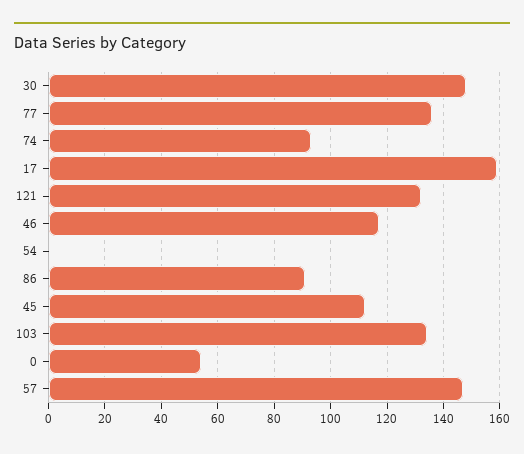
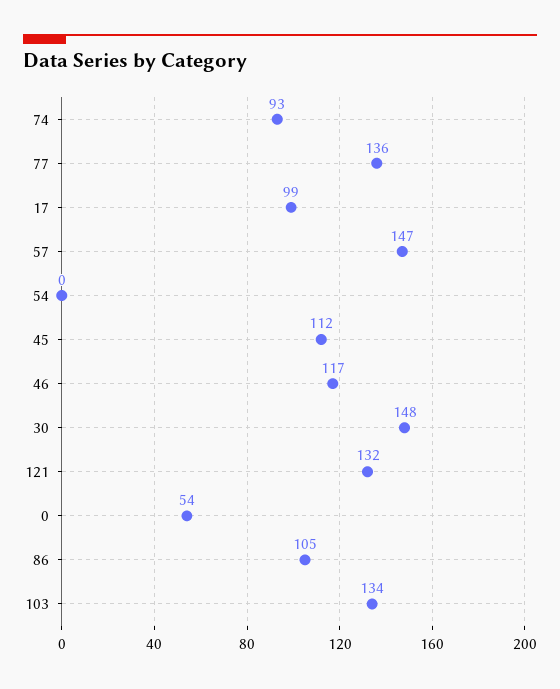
17: 160 -> 99
86: 90 -> 105

